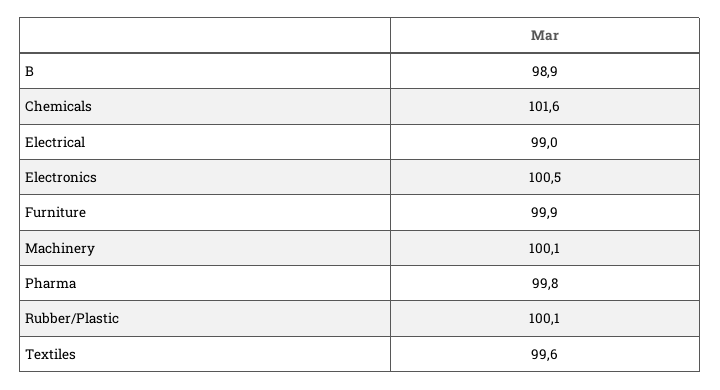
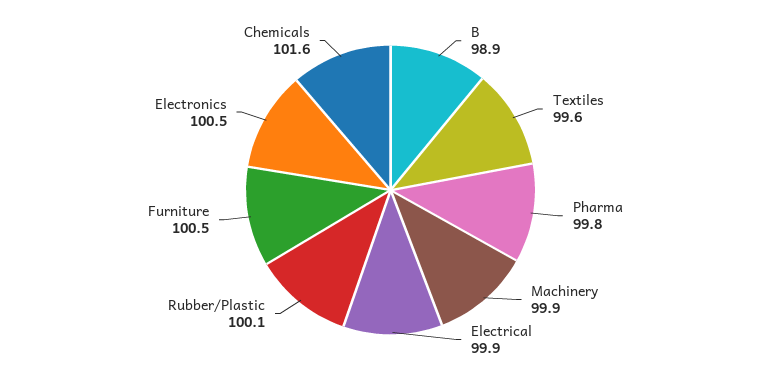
Electrical: 99 -> 99.9
Furniture: 99.9 -> 100.5
Machinery: 100.1 -> 99.9

